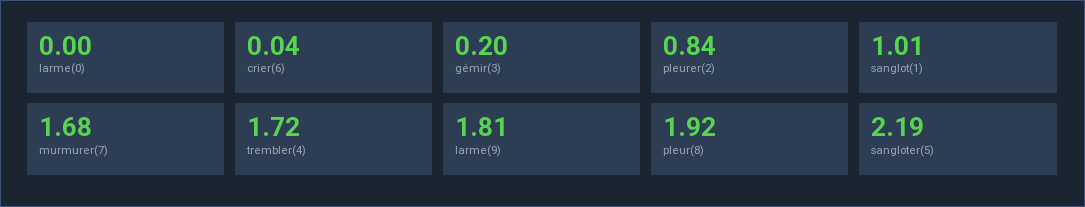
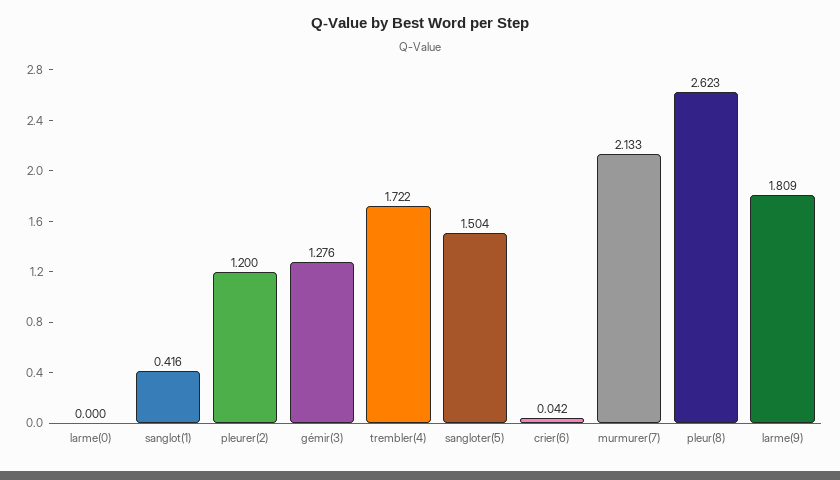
gémir(3): 0.2 -> 1.276
pleurer(2): 0.84 -> 1.2
sanglot(1): 1.01 -> 0.416
murmurer(7): 1.68 -> 2.133
pleur(8): 1.92 -> 2.623
sangloter(5): 2.19 -> 1.504

